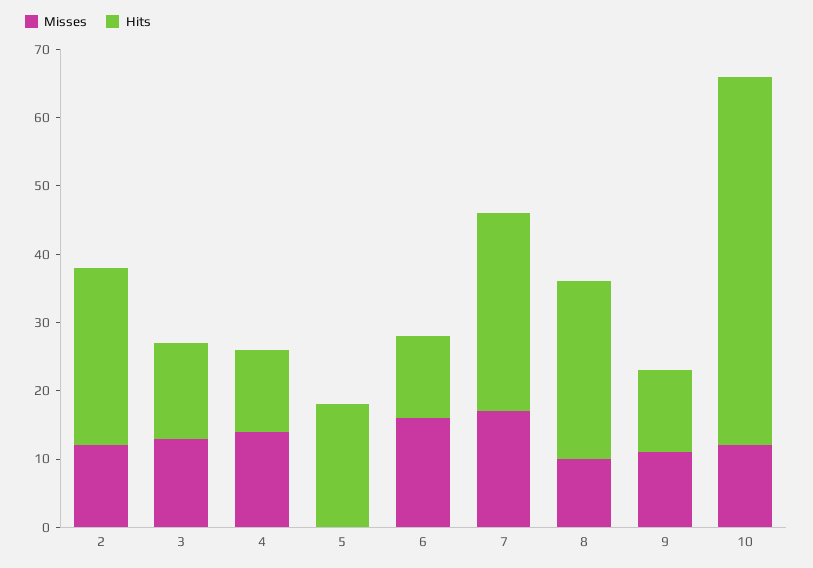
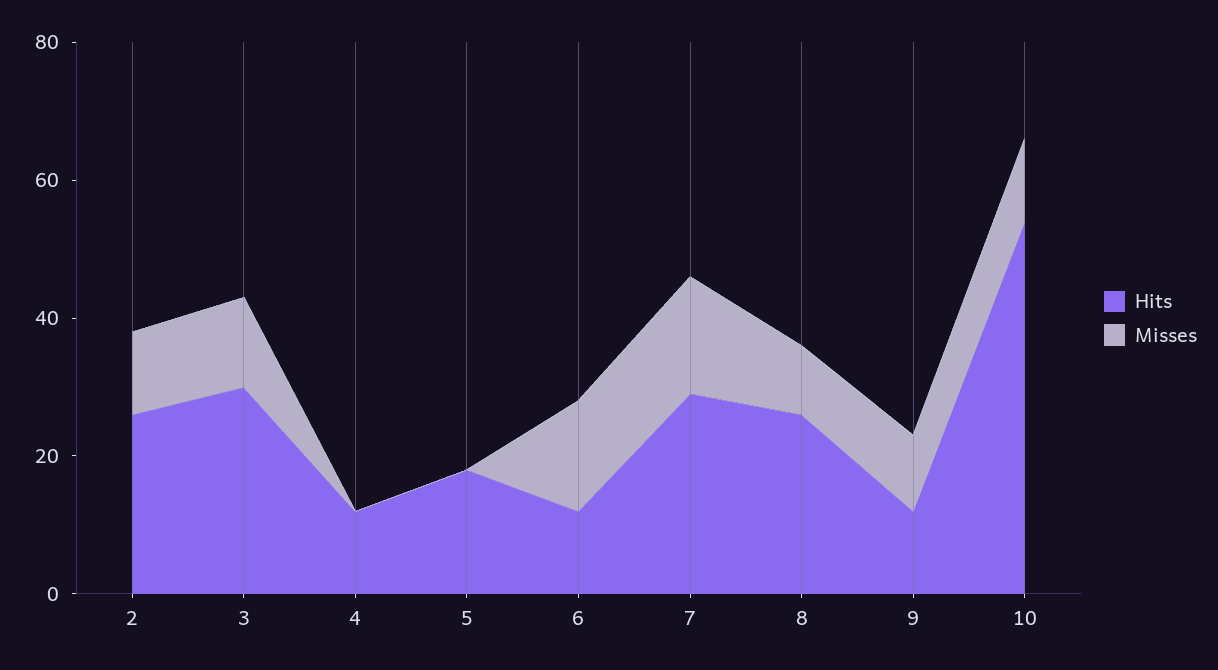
Hits, 3: 15 -> 30
Misses, 4: 15 -> 0

